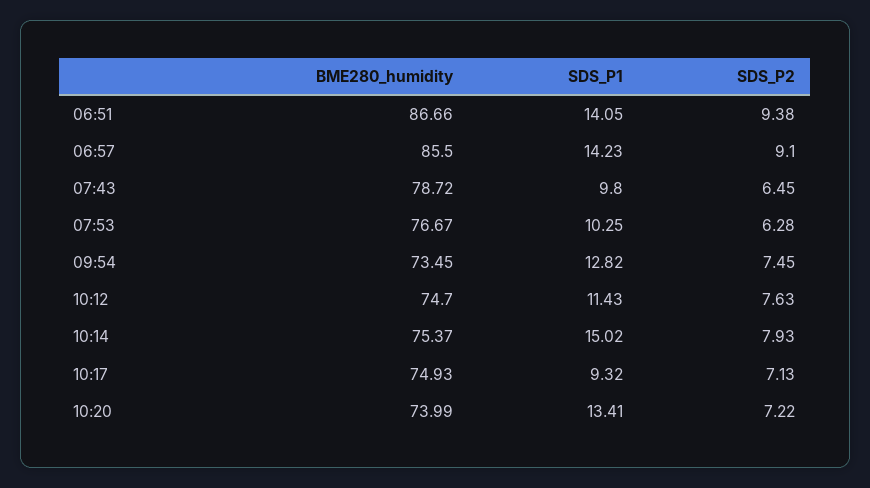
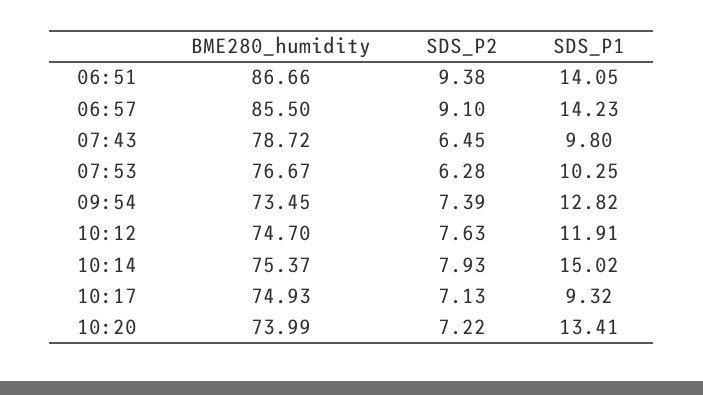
SDS_P2, 09:54: 7.45 -> 7.39
SDS_P1, 10:12: 11.43 -> 11.91

